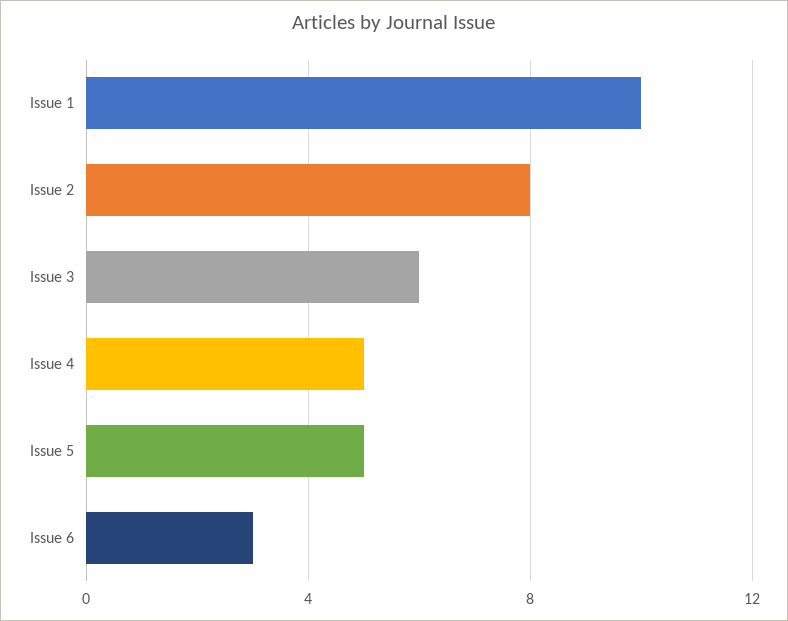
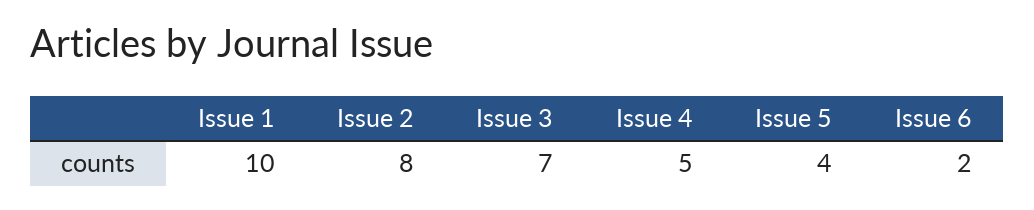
Issue 3: 6 -> 7
Issue 5: 5 -> 4
Issue 6: 3 -> 2

